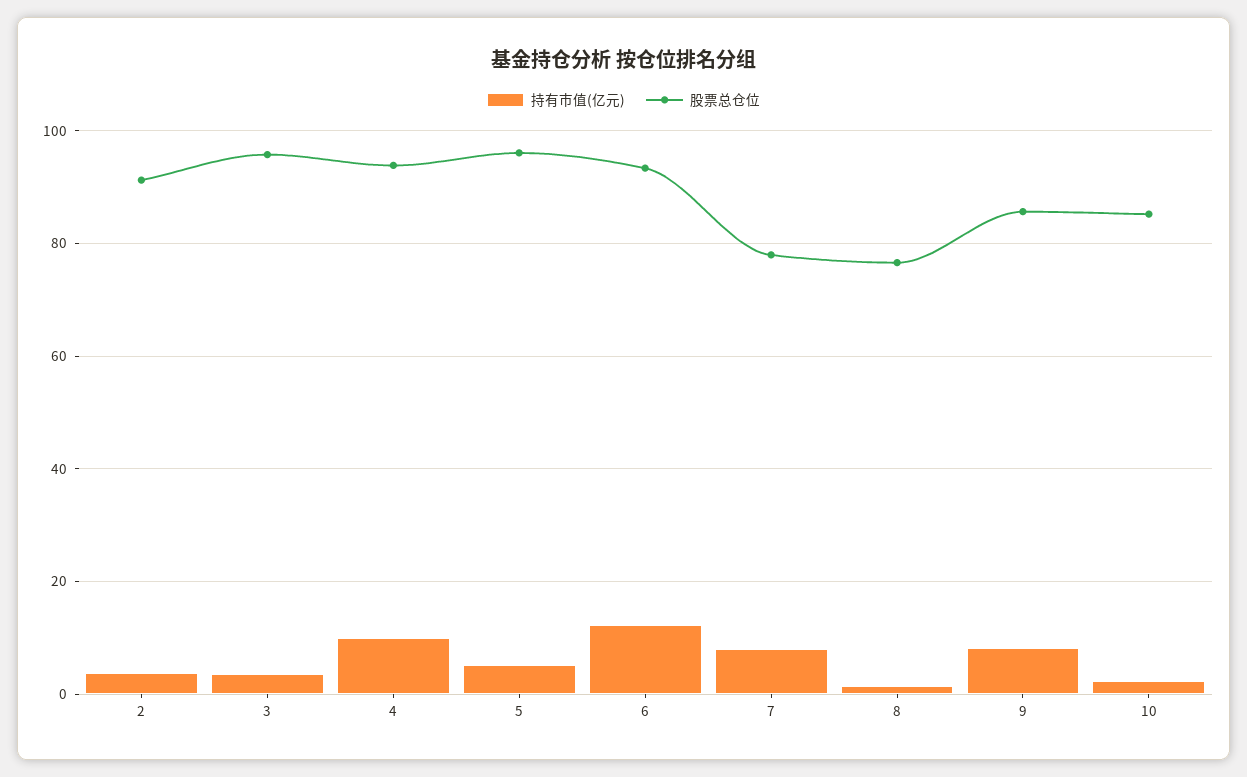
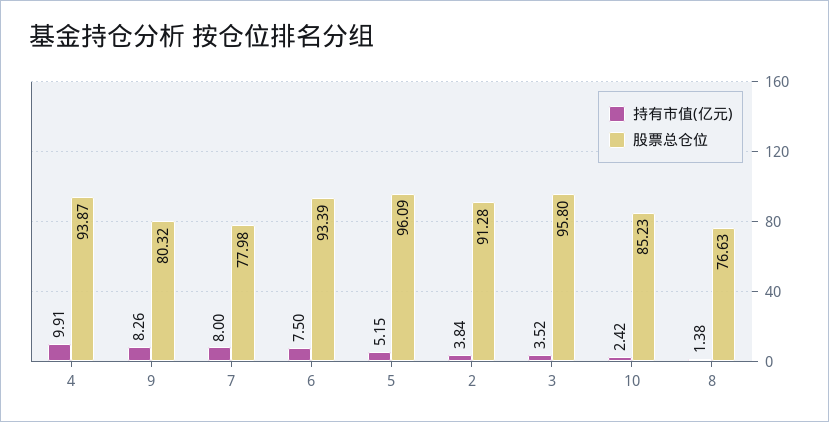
持有市值(亿元), 6: 12 -> 7.5
股票总仓位, 9: 86 -> 80.32

